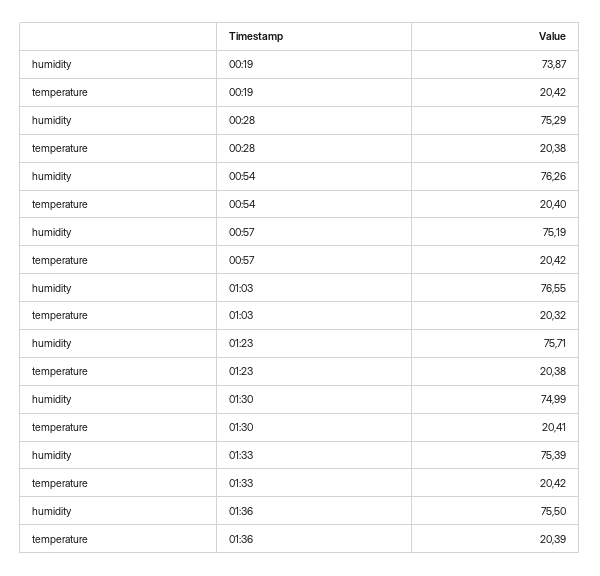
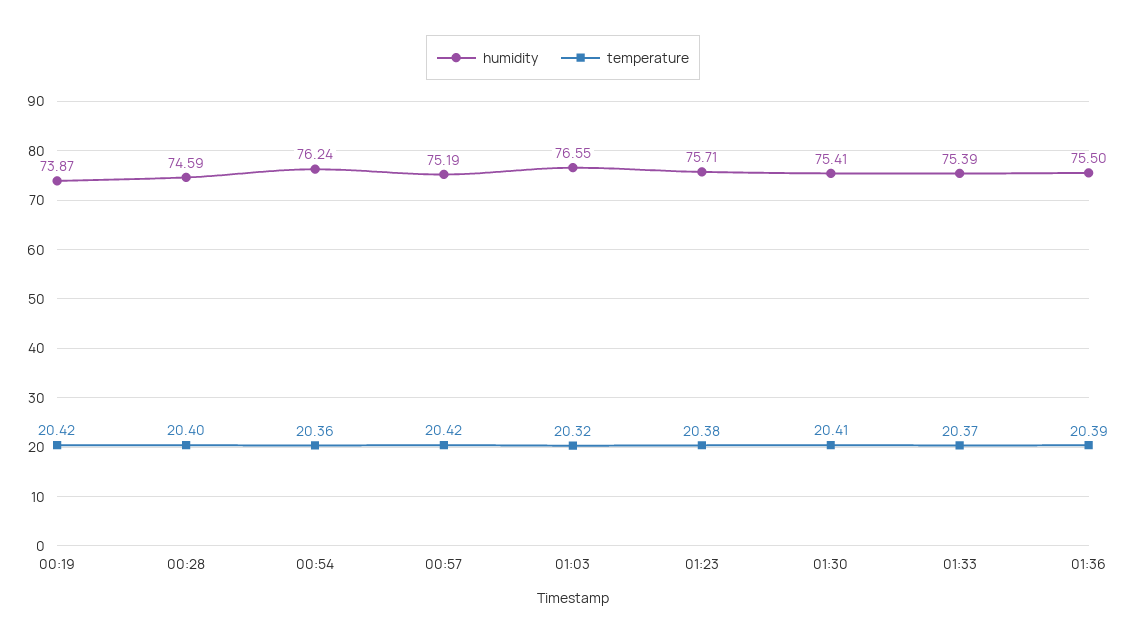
humidity, 00:28: 75.29 -> 74.59
temperature, 00:28: 20.38 -> 20.4
humidity, 00:54: 76.26 -> 76.24
temperature, 00:54: 20.4 -> 20.36
humidity, 01:30: 74.99 -> 75.41
temperature, 01:33: 20.42 -> 20.37

